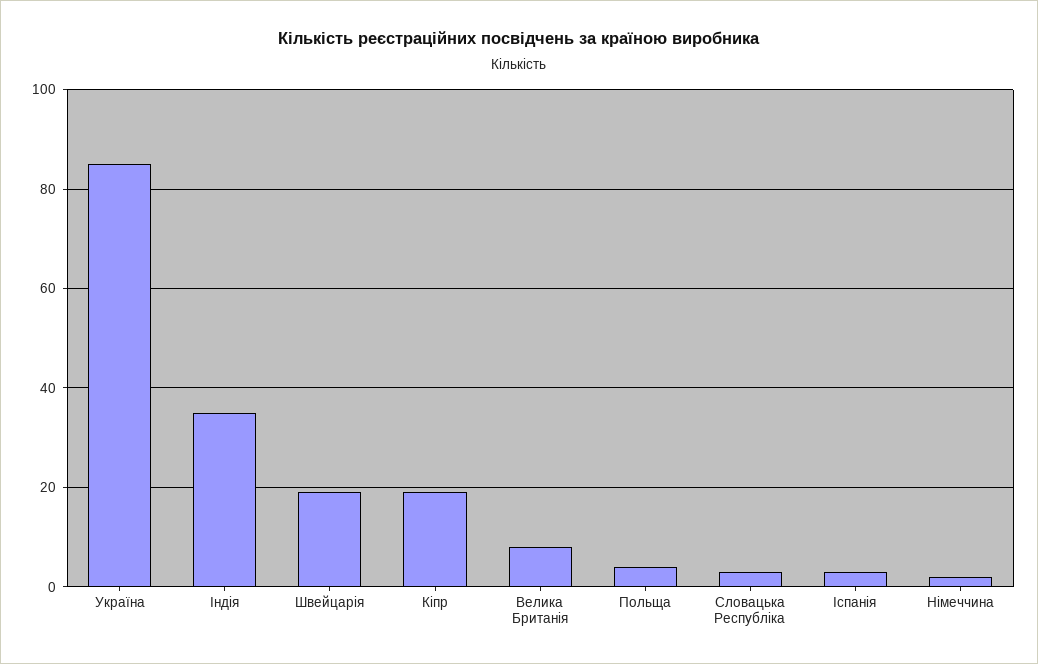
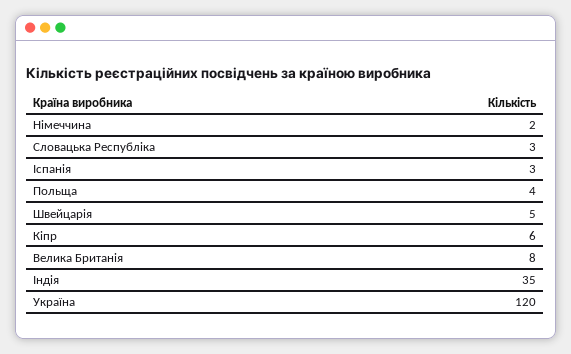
Україна: 85 -> 120
Швейцарія: 20 -> 5
Кіпр: 20 -> 6

